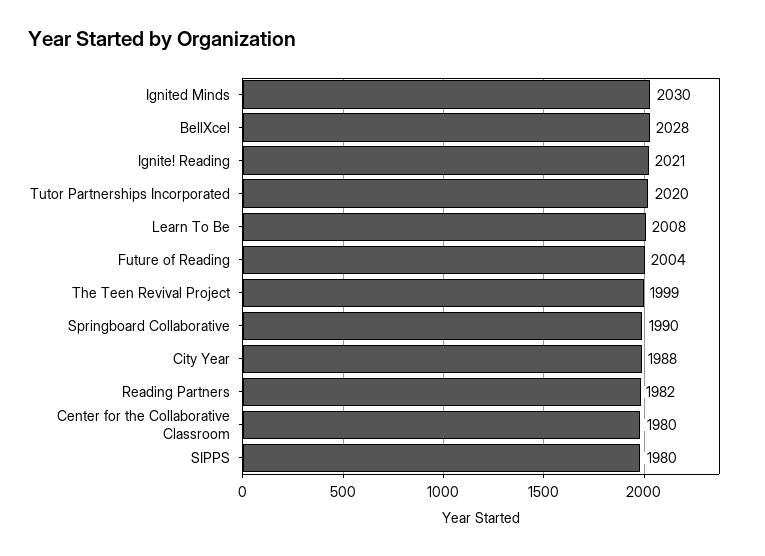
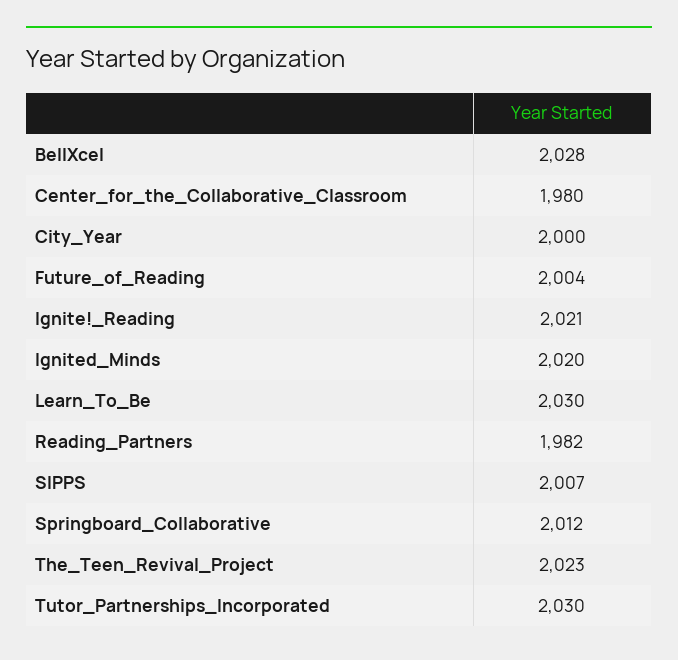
Ignited Minds: 2030 -> 2020
Tutor Partnerships Incorporated: 2020 -> 2030
Learn To Be: 2008 -> 2030
The Teen Revival Project: 1999 -> 2023
Springboard Collaborative: 1990 -> 2012
City Year: 1988 -> 2000
SIPPS: 1980 -> 2007

